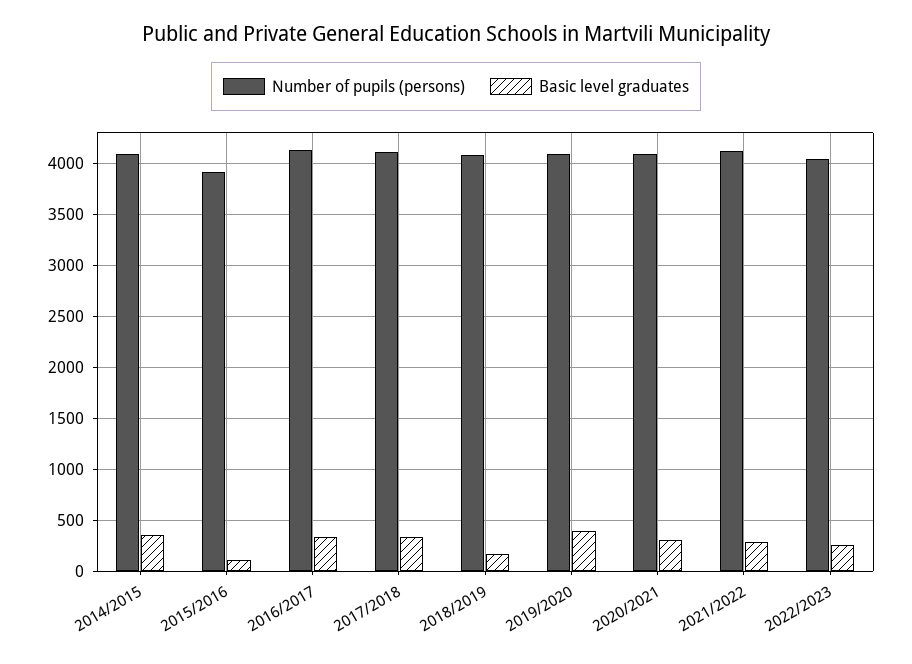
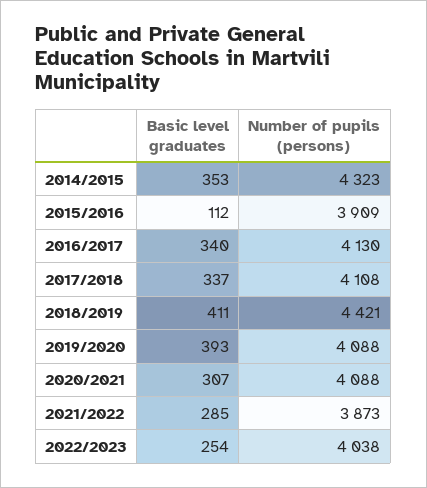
Number of pupils (persons), 2014/2015: 4100 -> 4323
Number of pupils (persons), 2018/2019: 4100 -> 4421
Basic level graduates, 2018/2019: 200 -> 411
Number of pupils (persons), 2021/2022: 4100 -> 3873

